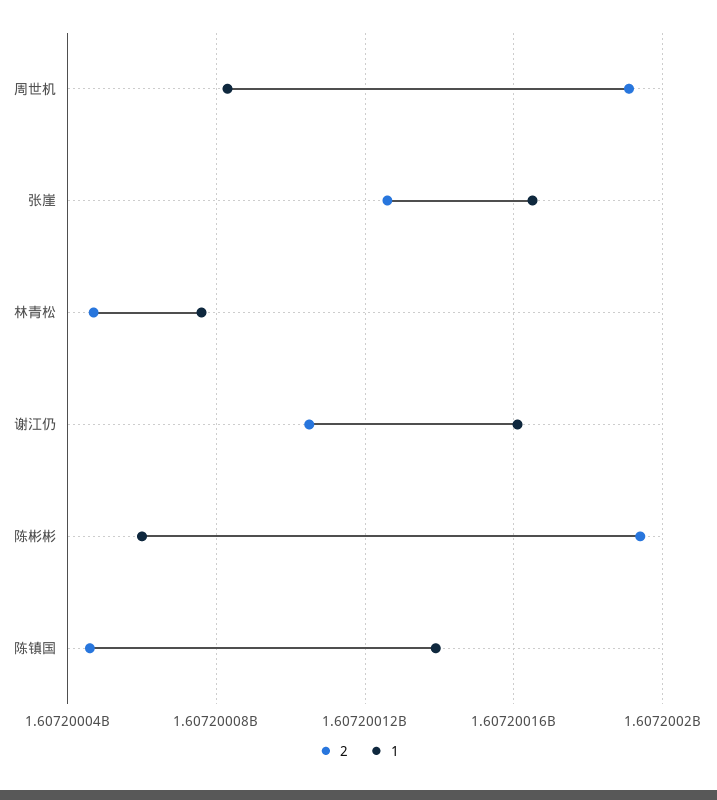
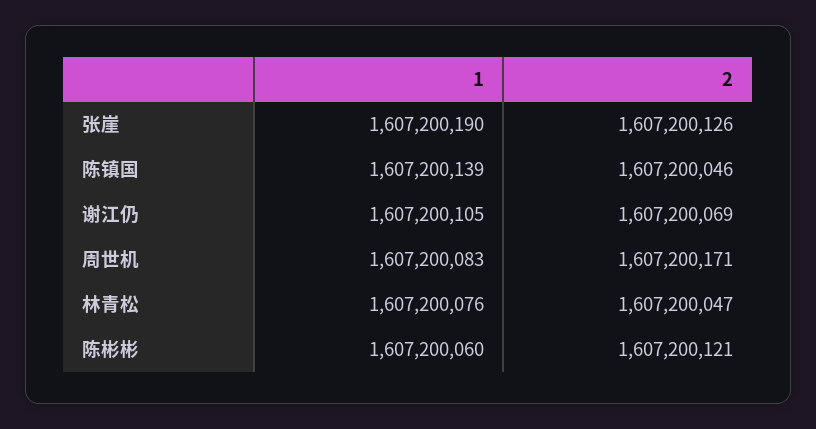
2, 周世机: 1607200190 -> 1607200171
1, 张崖: 1607200165 -> 1607200190
2, 谢江仍: 1607200105 -> 1607200069
1, 谢江仍: 1607200160 -> 1607200105
2, 陈彬彬: 1607200195 -> 1607200121

